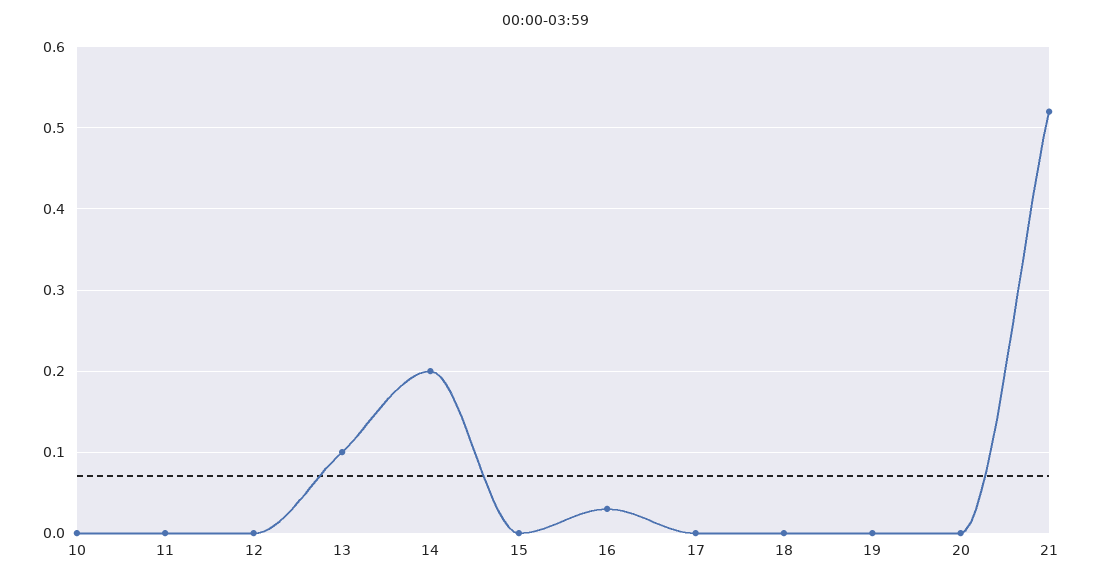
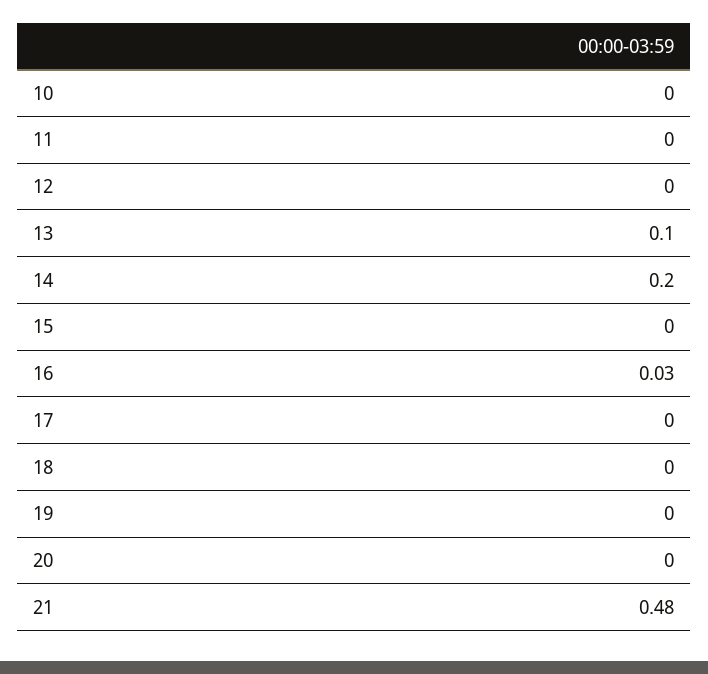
21: 0.52 -> 0.48

